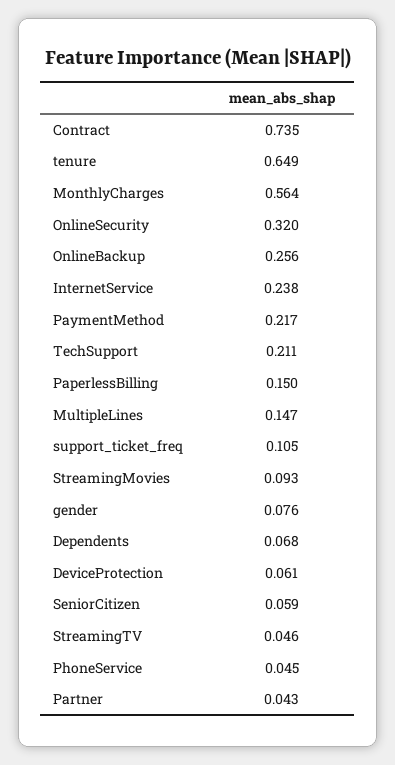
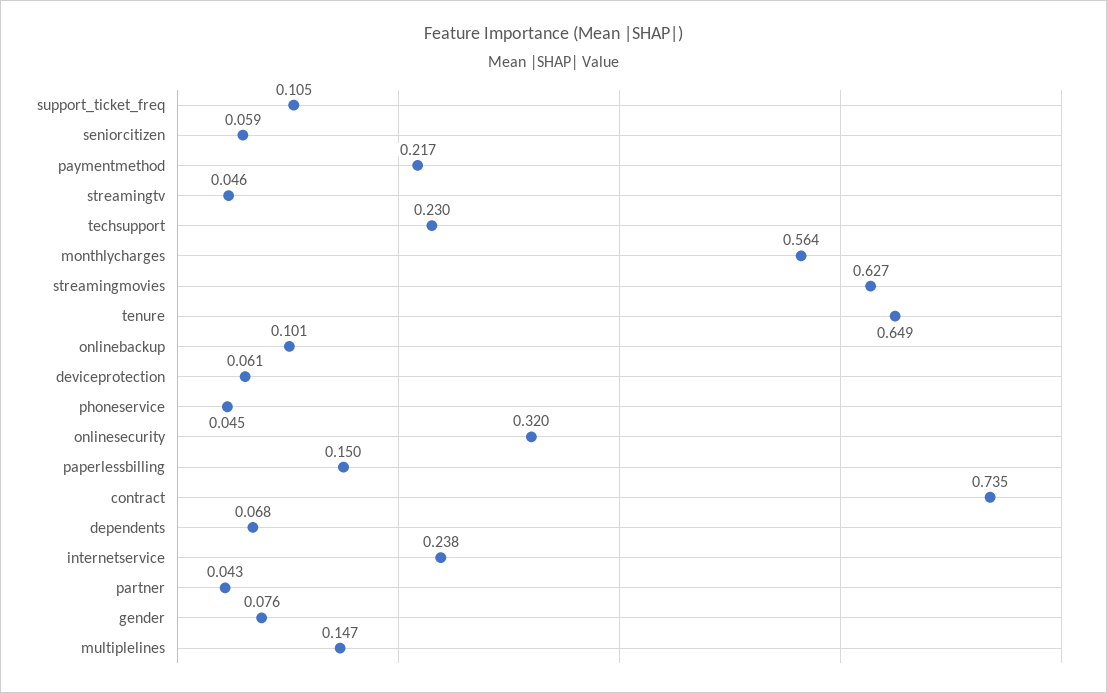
OnlineBackup: 0.256 -> 0.101
TechSupport: 0.211 -> 0.23
StreamingMovies: 0.093 -> 0.627

